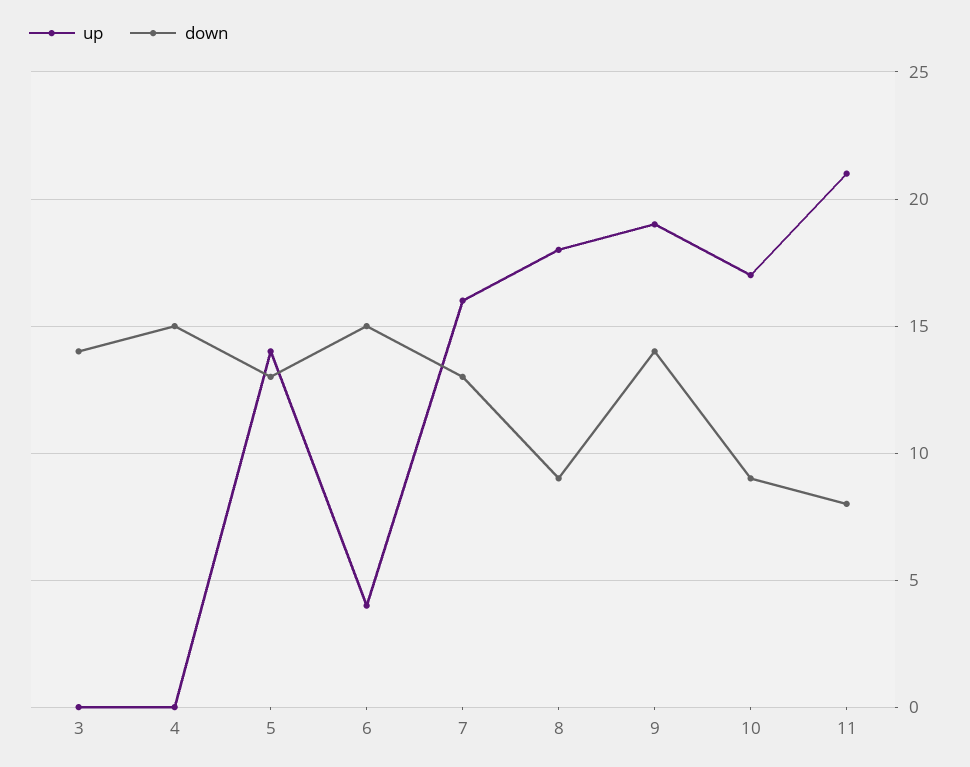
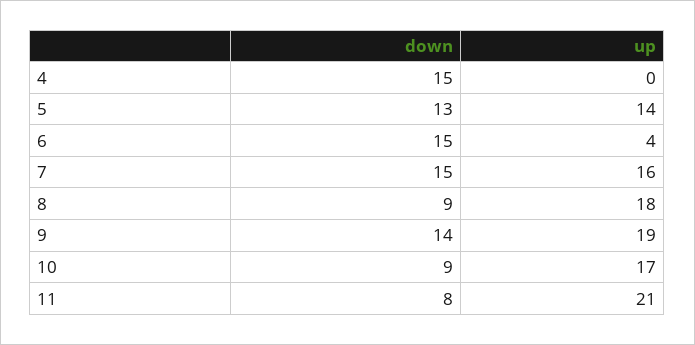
up, 3: 0 -> none
down, 3: 14 -> none
down, 7: 13 -> 15

